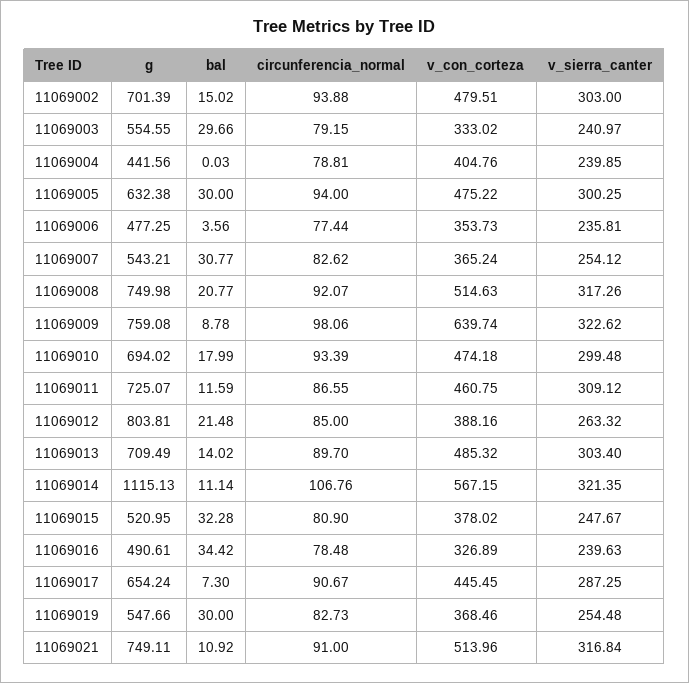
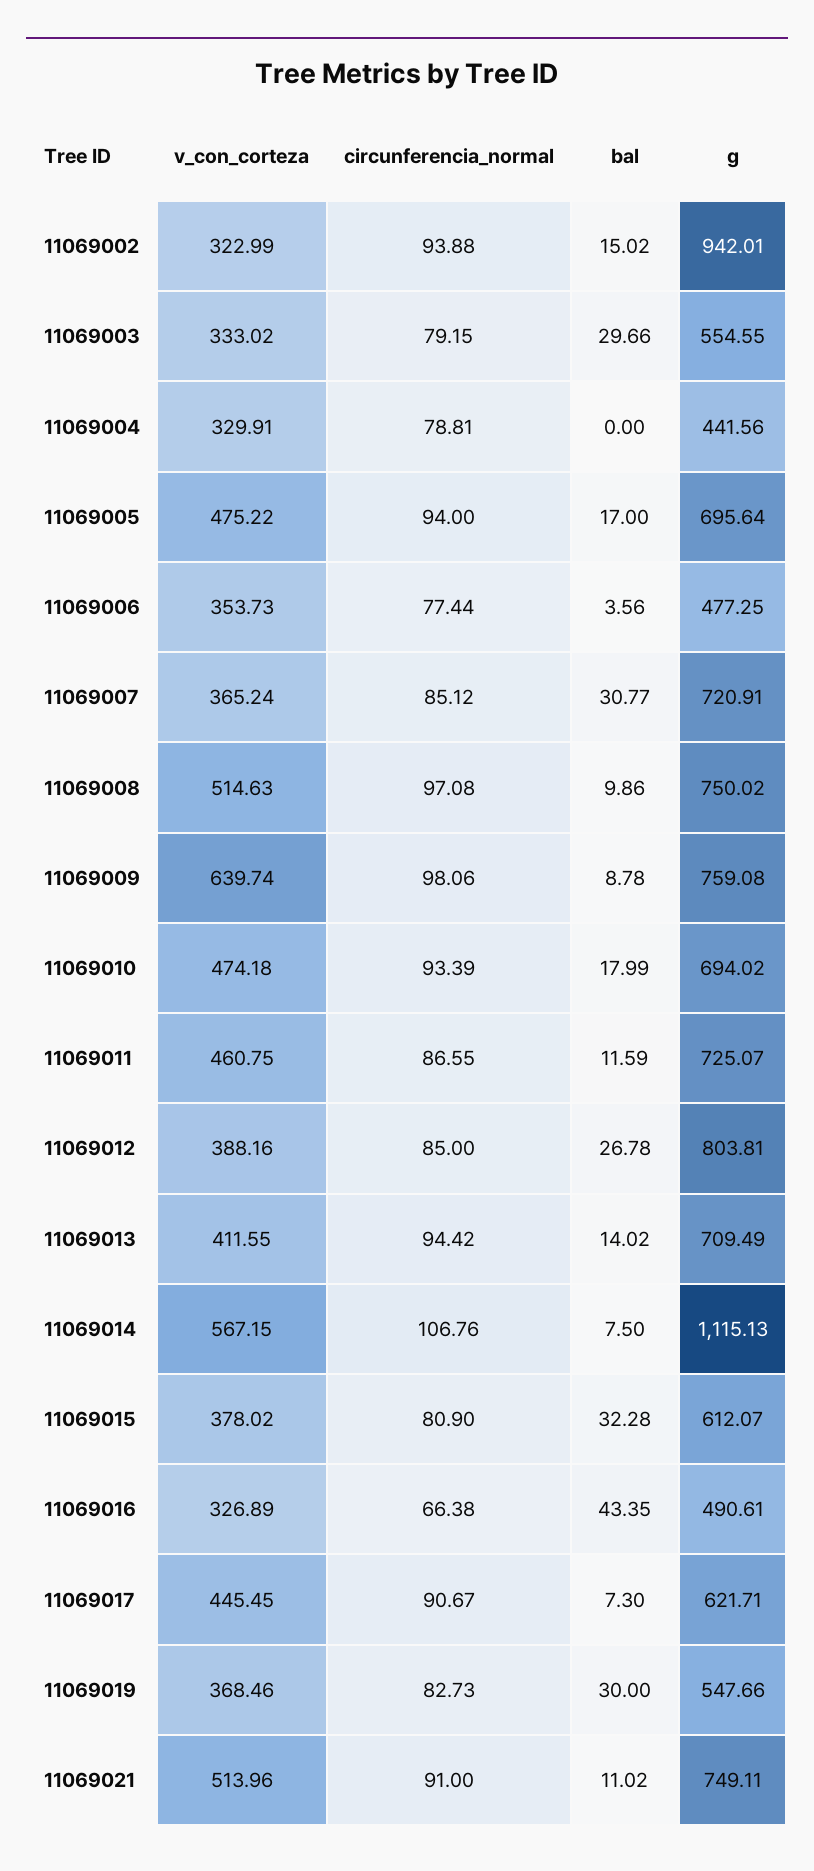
g, 11069002: 701.39 -> 942.01
v_con_corteza, 11069002: 479.51 -> 322.99
v_sierra_canter, 11069002: 303 -> none
v_sierra_canter, 11069003: 240.97 -> none
bal, 11069004: 0.03 -> 0
v_con_corteza, 11069004: 404.76 -> 329.91
v_sierra_canter, 11069004: 239.85 -> none
g, 11069005: 632.38 -> 695.64
bal, 11069005: 30 -> 17
v_sierra_canter, 11069005: 300.25 -> none
v_sierra_canter, 11069006: 235.81 -> none
g, 11069007: 543.21 -> 720.91
circunferencia_normal, 11069007: 82.62 -> 85.12
v_sierra_canter, 11069007: 254.12 -> none
g, 11069008: 749.98 -> 750.02
bal, 11069008: 20.77 -> 9.86
circunferencia_normal, 11069008: 92.07 -> 97.08
v_sierra_canter, 11069008: 317.26 -> none
v_sierra_canter, 11069009: 322.62 -> none
v_sierra_canter, 11069010: 299.48 -> none
v_sierra_canter, 11069011: 309.12 -> none
bal, 11069012: 21.48 -> 26.78
v_sierra_canter, 11069012: 263.32 -> none
circunferencia_normal, 11069013: 89.7 -> 94.42
v_con_corteza, 11069013: 485.32 -> 411.55
v_sierra_canter, 11069013: 303.4 -> none
bal, 11069014: 11.14 -> 7.5
v_sierra_canter, 11069014: 321.35 -> none
g, 11069015: 520.95 -> 612.07
v_sierra_canter, 11069015: 247.67 -> none
bal, 11069016: 34.42 -> 43.35
circunferencia_normal, 11069016: 78.48 -> 66.38
v_sierra_canter, 11069016: 239.63 -> none
g, 11069017: 654.24 -> 621.71
v_sierra_canter, 11069017: 287.25 -> none
v_sierra_canter, 11069019: 254.48 -> none
bal, 11069021: 10.92 -> 11.02
v_sierra_canter, 11069021: 316.84 -> none

